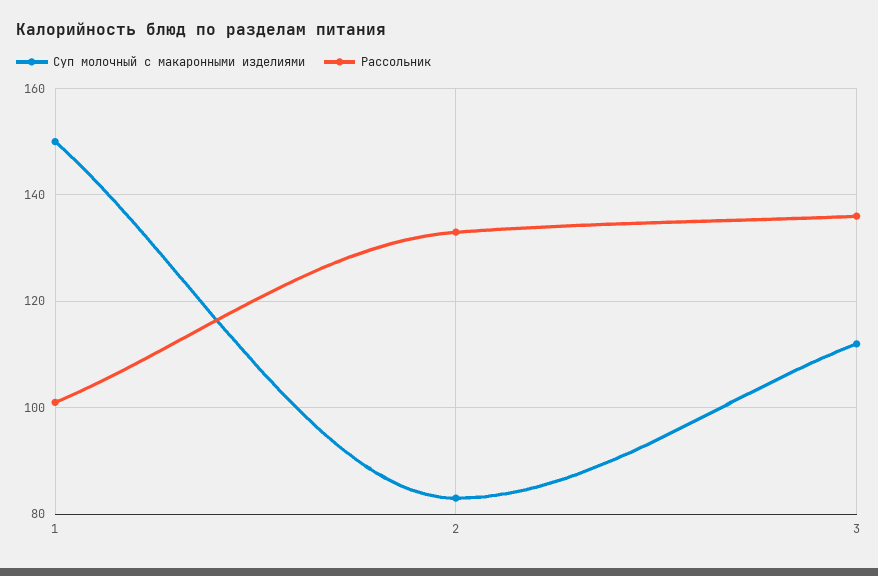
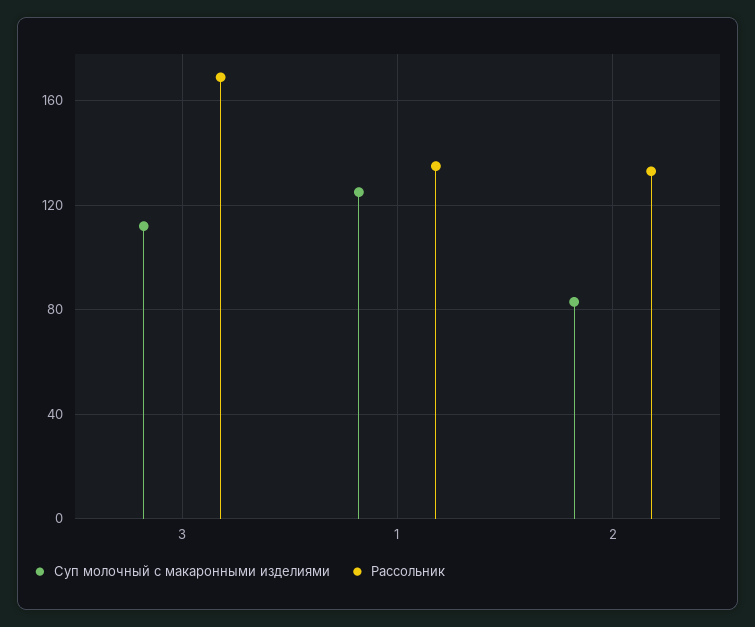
Суп молочный с макаронными изделиями, 1: 150 -> 125
Рассольник, 1: 100 -> 135
Рассольник, 3: 135 -> 170

